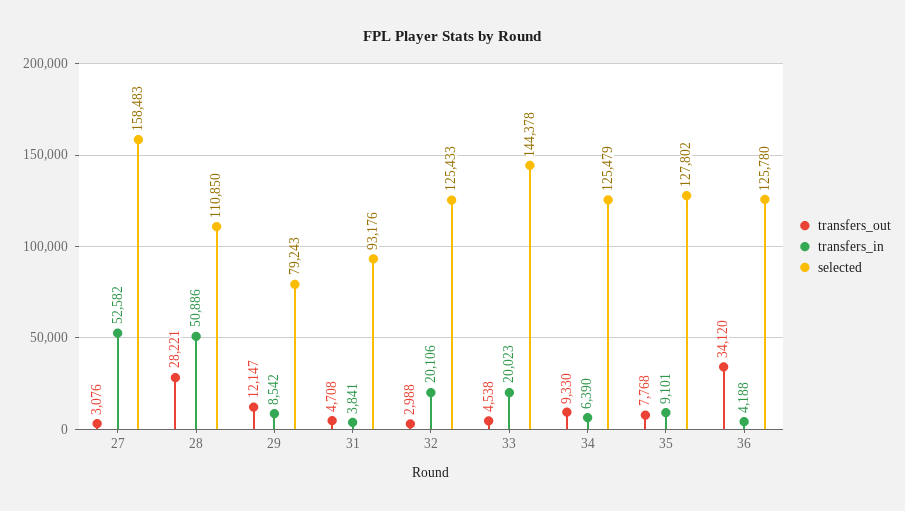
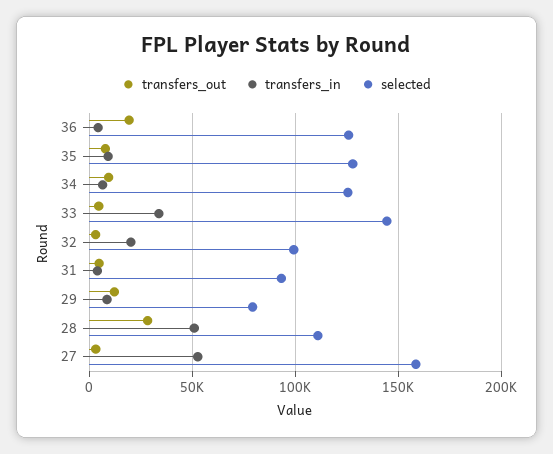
selected, 32: 125433 -> 100000
transfers_in, 33: 20023 -> 35000
transfers_out, 36: 34120 -> 20000

